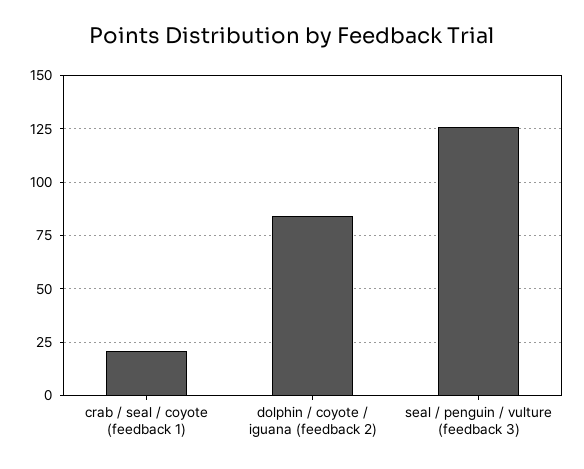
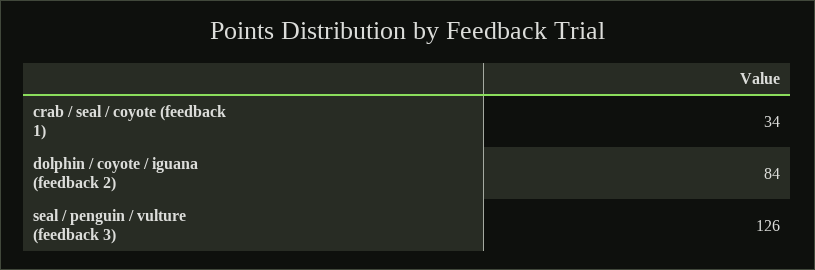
crab / seal / coyote (feedback 1): 20 -> 34

